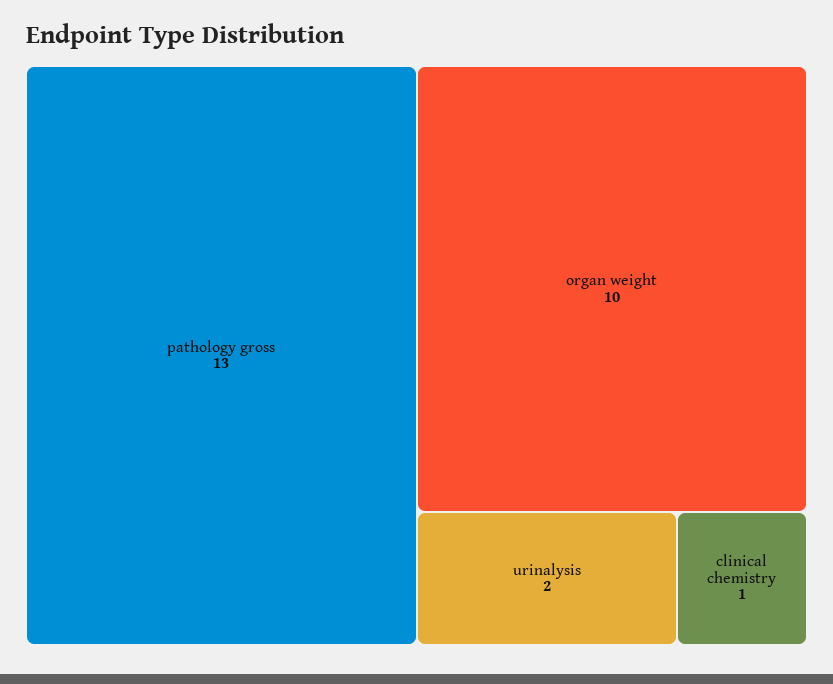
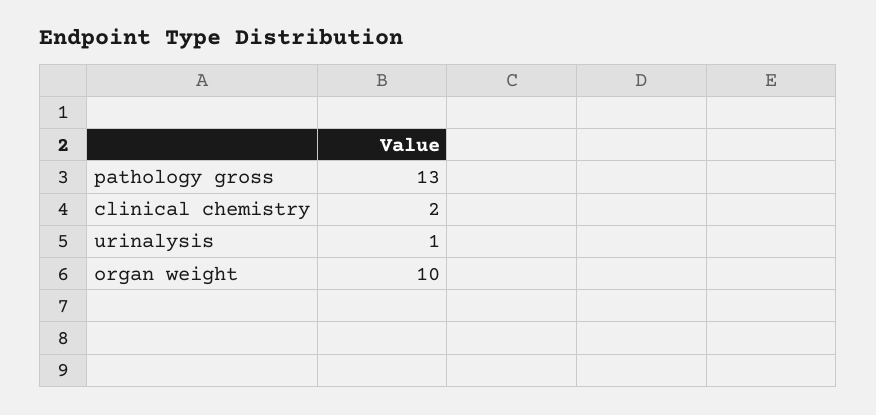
urinalysis: 2 -> 1
clinical chemistry: 1 -> 2

